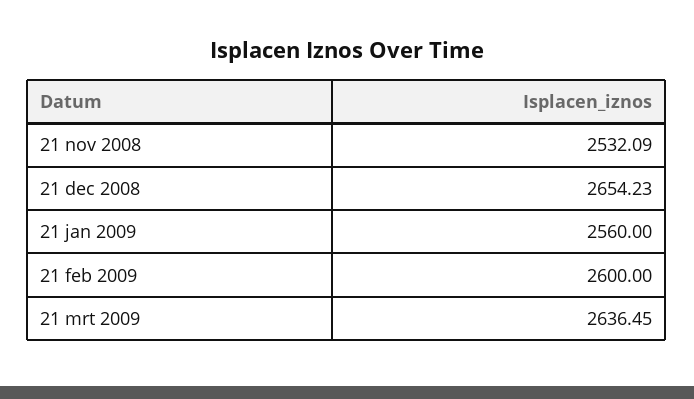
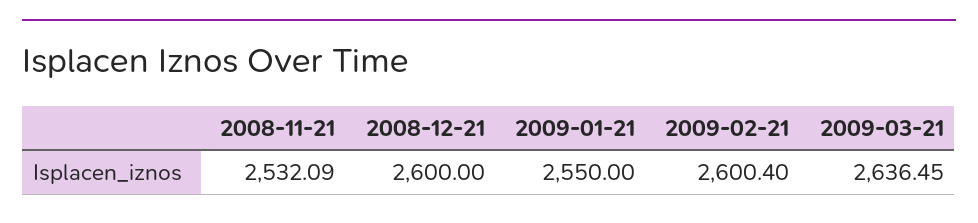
21 dec 2008: 2654.23 -> 2600
21 jan 2009: 2560 -> 2550
21 feb 2009: 2600 -> 2600.4

